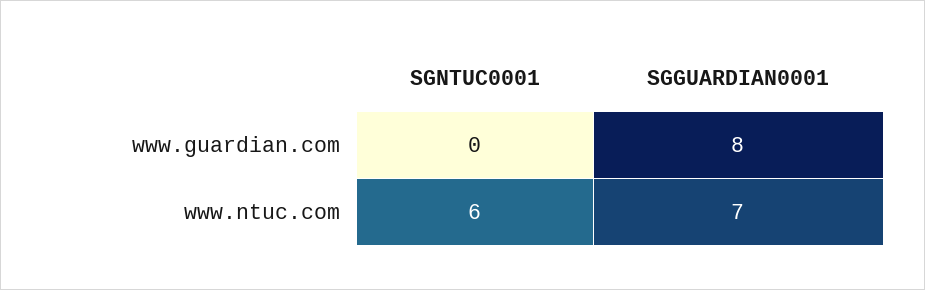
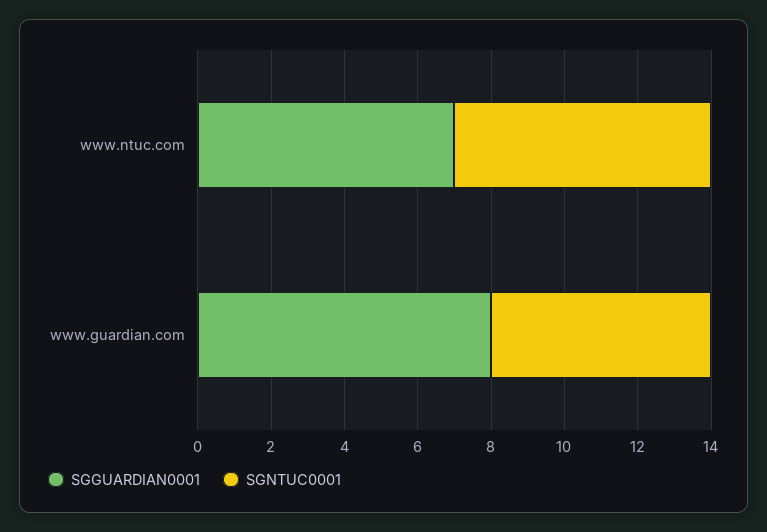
SGNTUC0001, www.guardian.com: 0 -> 6
SGNTUC0001, www.ntuc.com: 6 -> 7

